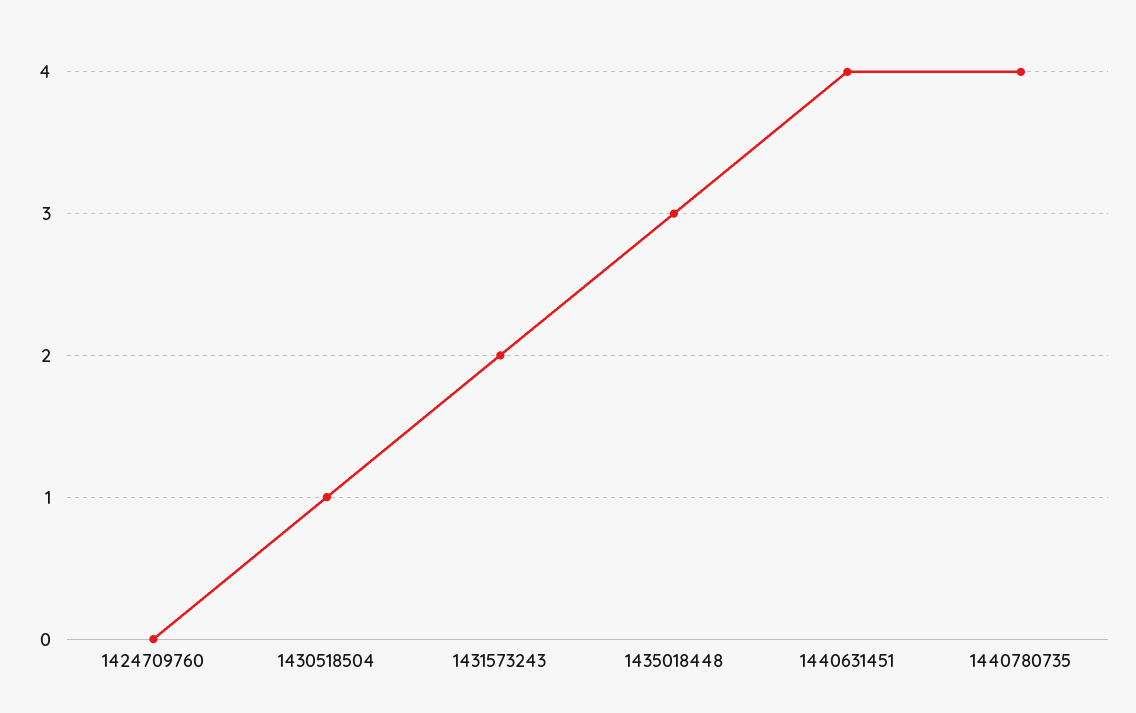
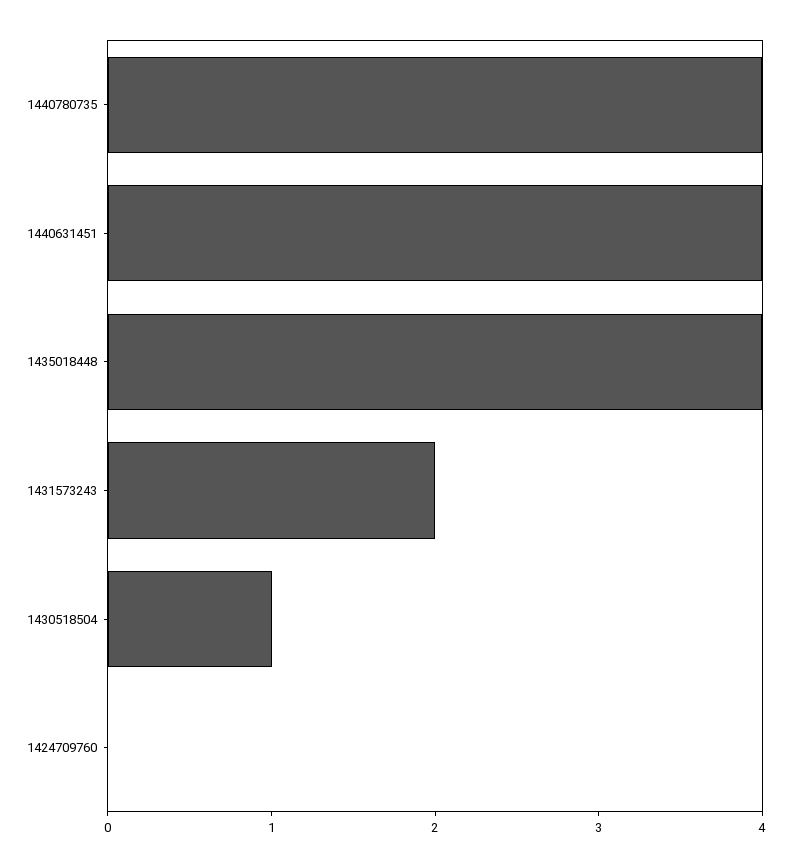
1435018448: 3 -> 4

